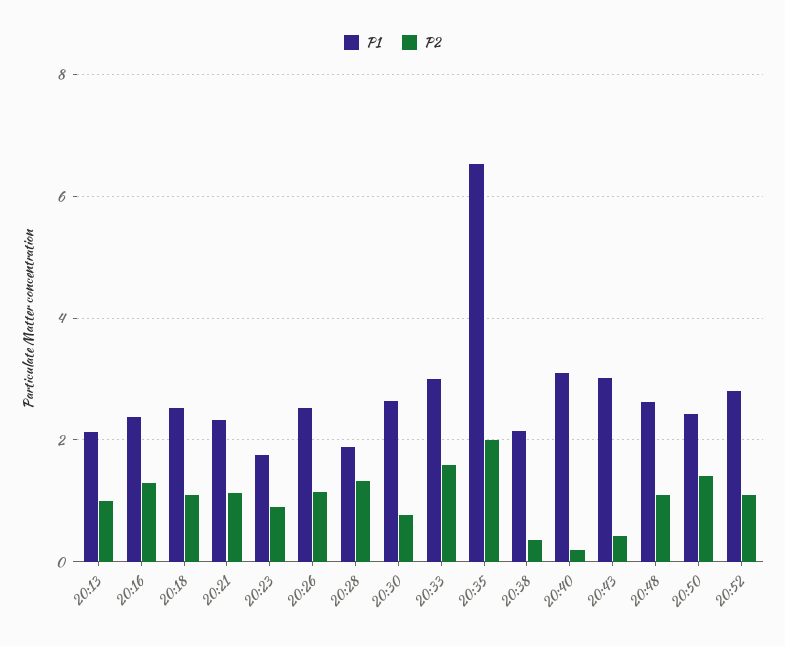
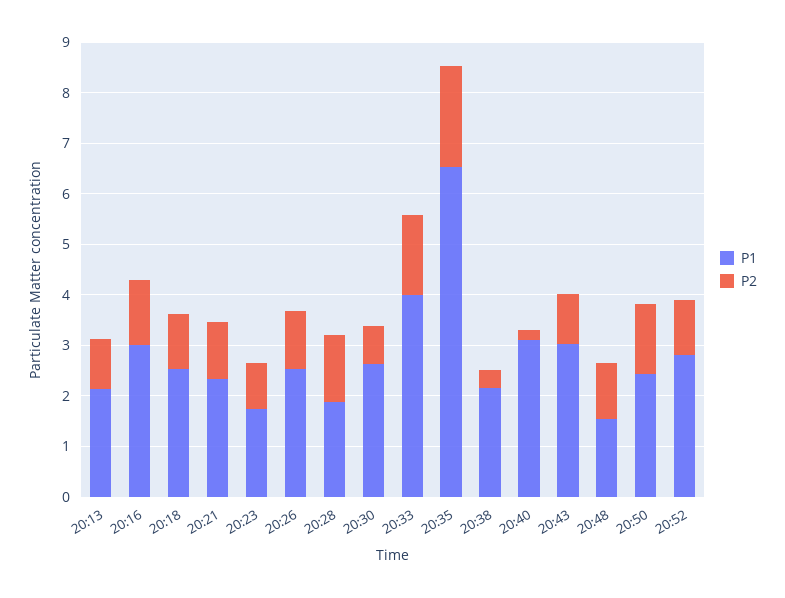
P1, 20:16: 2.4 -> 3
P1, 20:33: 3 -> 4
P2, 20:43: 0.4 -> 1
P1, 20:48: 2.6 -> 1.6

